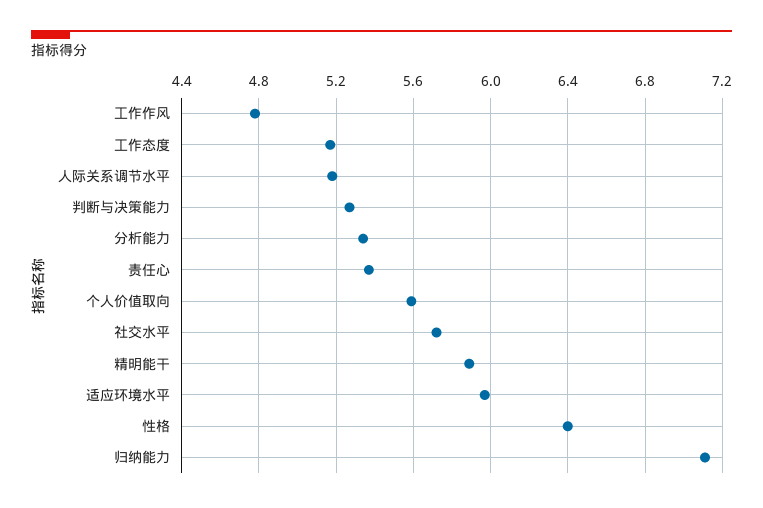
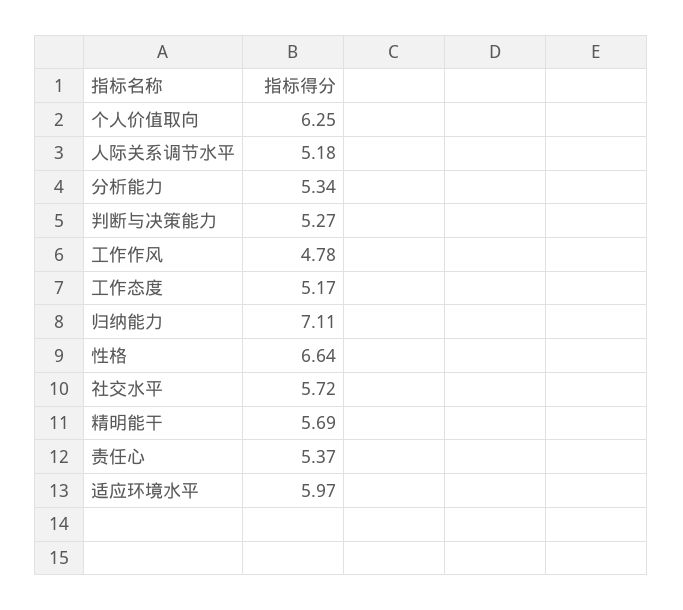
个人价值取向: 5.6 -> 6.25
精明能干: 5.9 -> 5.69
性格: 6.4 -> 6.64

